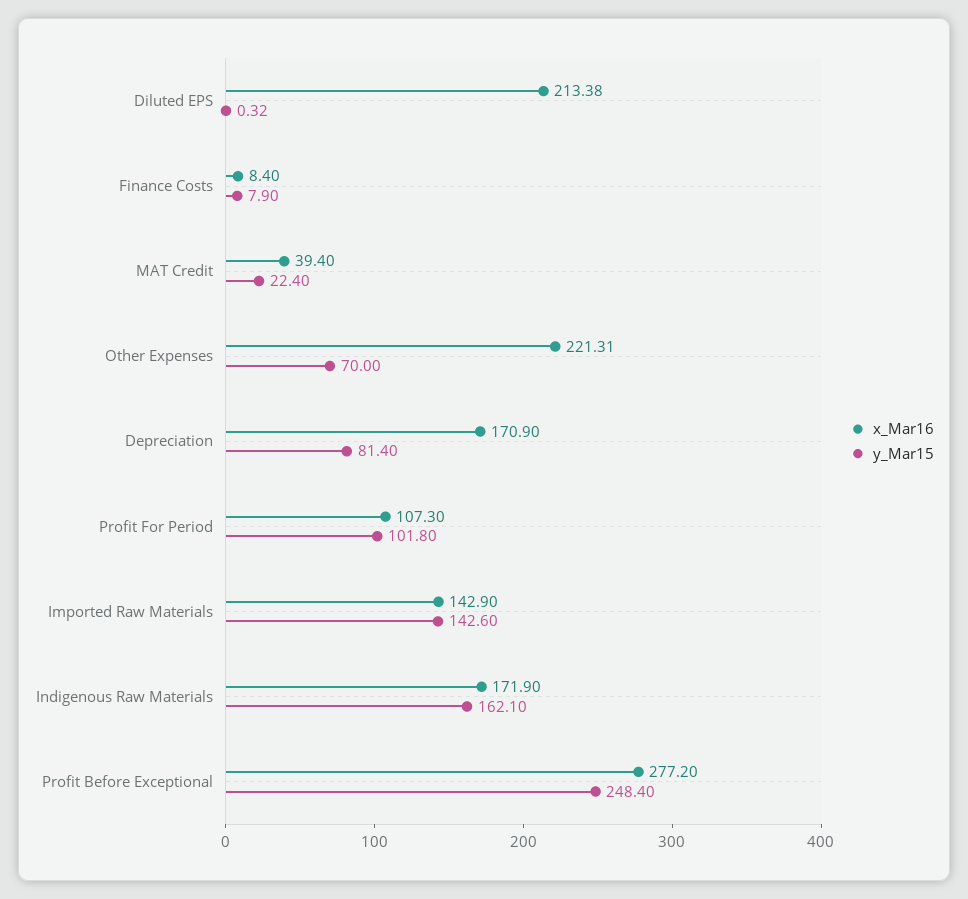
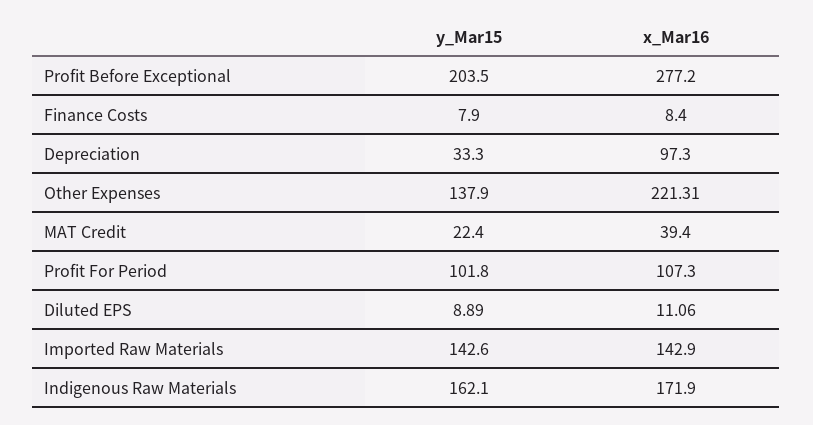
x_Mar16, Diluted EPS: 213.38 -> 11.06
y_Mar15, Diluted EPS: 0.32 -> 8.89
y_Mar15, Other Expenses: 70 -> 137.9
x_Mar16, Depreciation: 170.9 -> 97.3
y_Mar15, Depreciation: 81.4 -> 33.3
y_Mar15, Profit Before Exceptional: 248.4 -> 203.5

